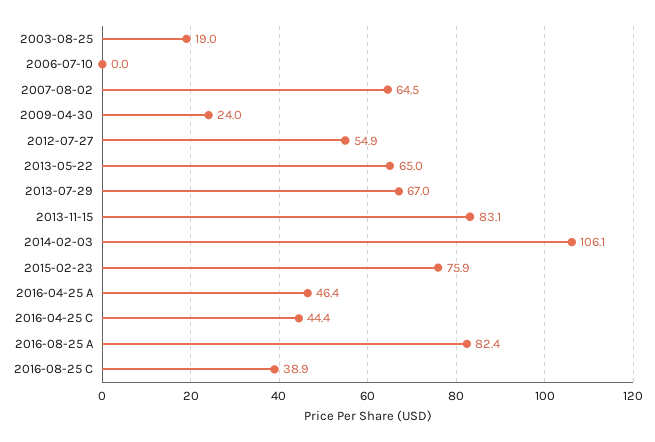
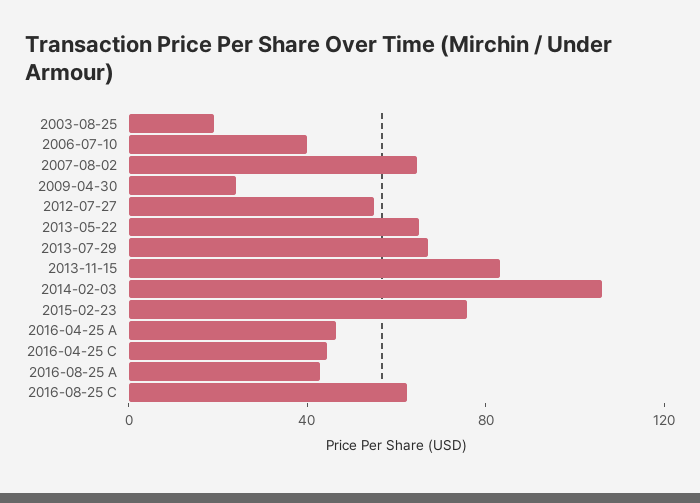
2006-07-10: 0 -> 40
2016-08-25 A: 82.4 -> 40
2016-08-25 C: 38.9 -> 60

